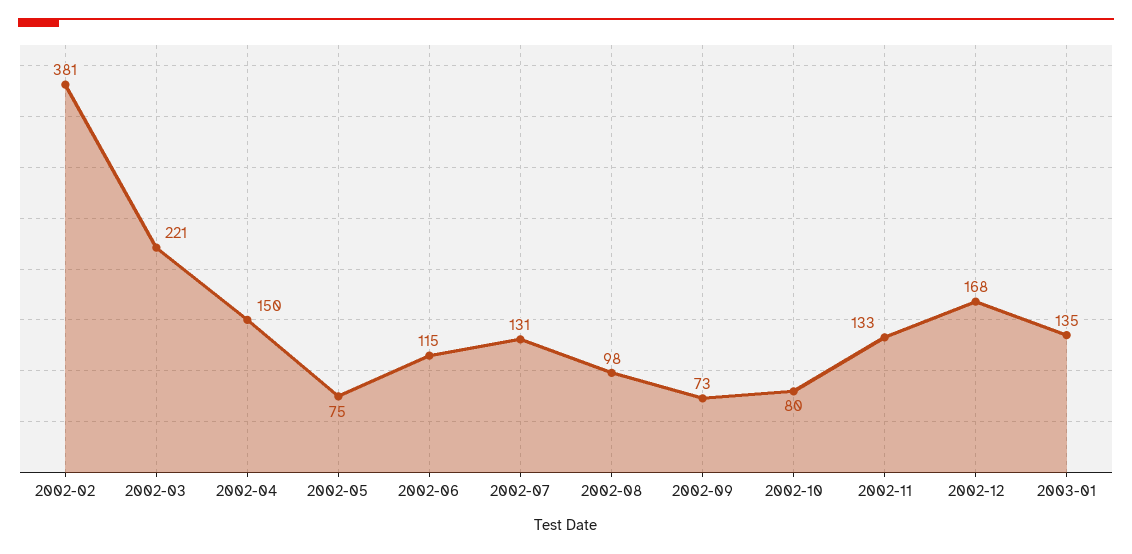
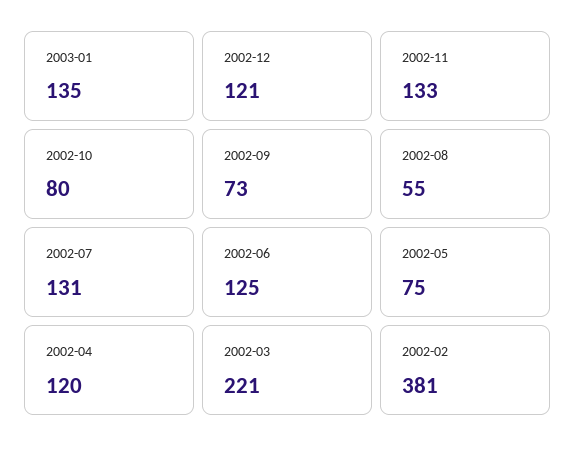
2002-04: 150 -> 120
2002-06: 115 -> 125
2002-08: 98 -> 55
2002-12: 168 -> 121

